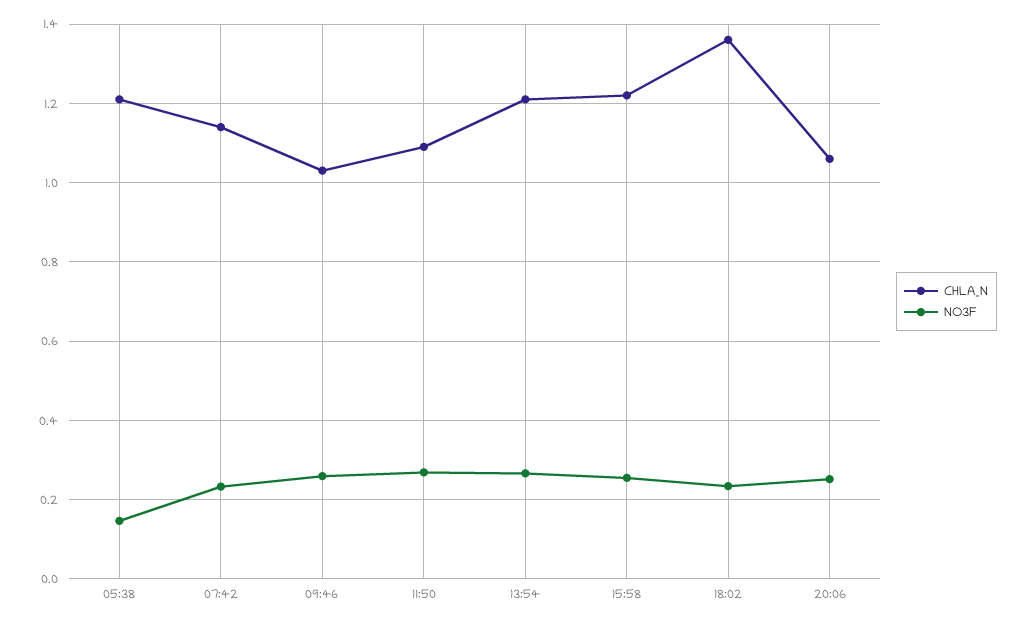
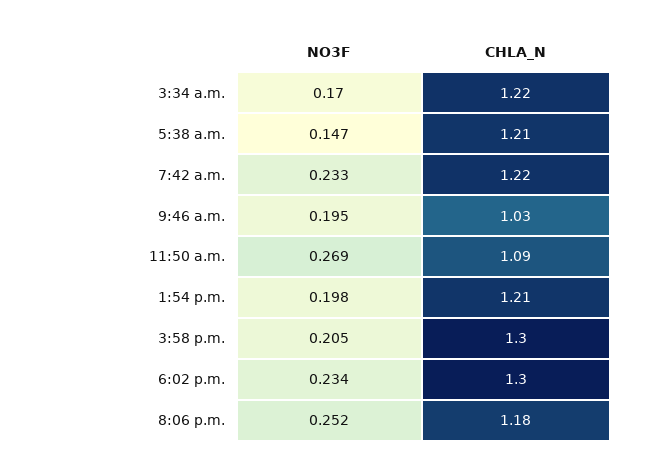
CHLA_N, 07:42: 1.14 -> 1.22
NO3F, 09:46: 0.26 -> 0.195
NO3F, 13:54: 0.26 -> 0.198
CHLA_N, 15:58: 1.22 -> 1.3
NO3F, 15:58: 0.26 -> 0.205
CHLA_N, 18:02: 1.36 -> 1.3
CHLA_N, 20:06: 1.06 -> 1.18
NO3F, 3:34 a.m.: none -> 0.17
CHLA_N, 3:34 a.m.: none -> 1.22

